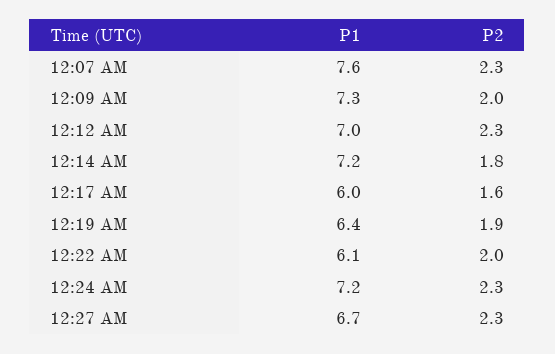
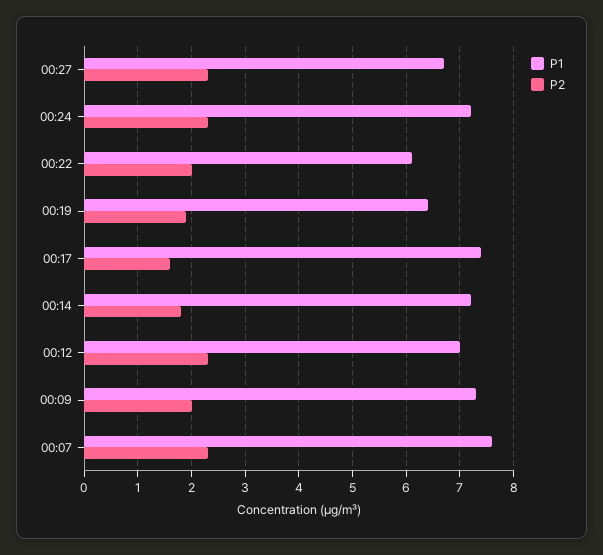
P1, 12:17 AM: 6 -> 7.5

